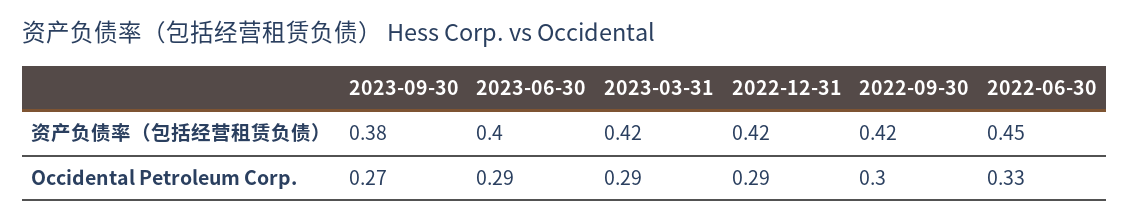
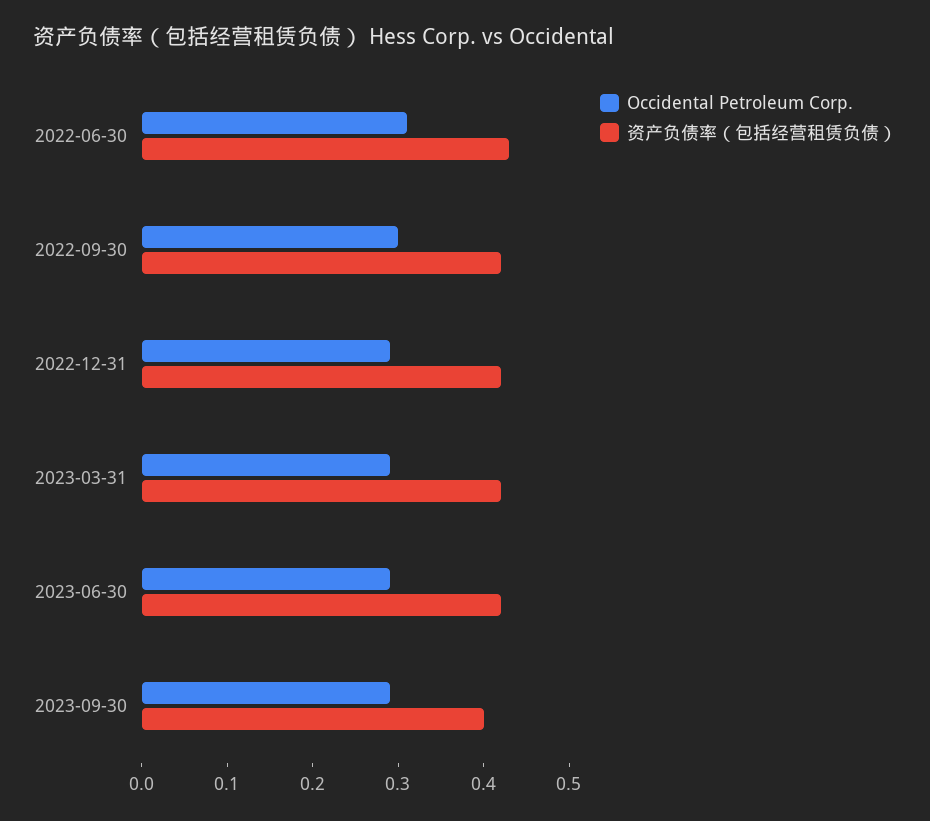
资产负债率（包括经营租赁负债）, 2023-09-30: 0.38 -> 0.4
资产负债率（包括经营租赁负债）, 2023-06-30: 0.4 -> 0.42
资产负债率（包括经营租赁负债）, 2022-06-30: 0.45 -> 0.43
Occidental Petroleum Corp., 2023-09-30: 0.27 -> 0.29
Occidental Petroleum Corp., 2022-06-30: 0.33 -> 0.31

